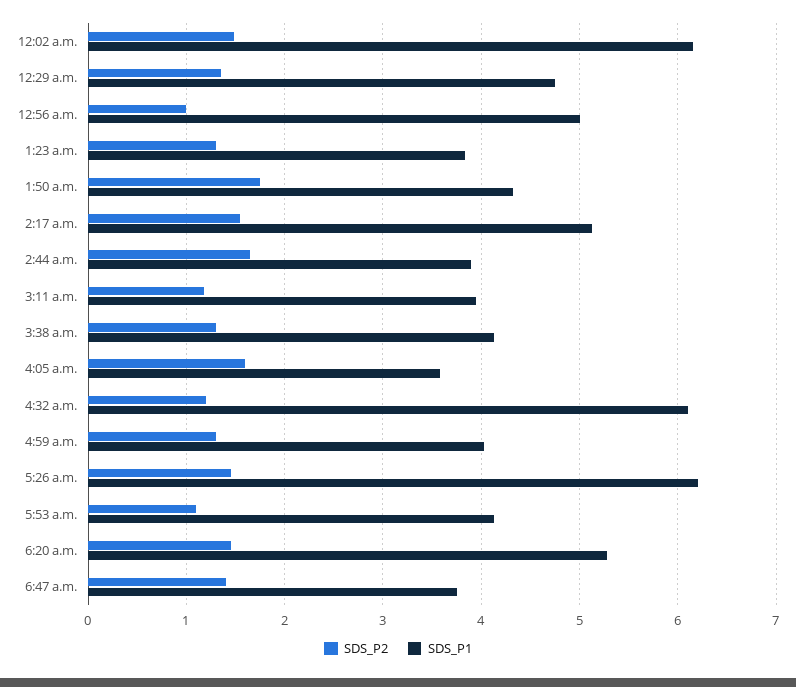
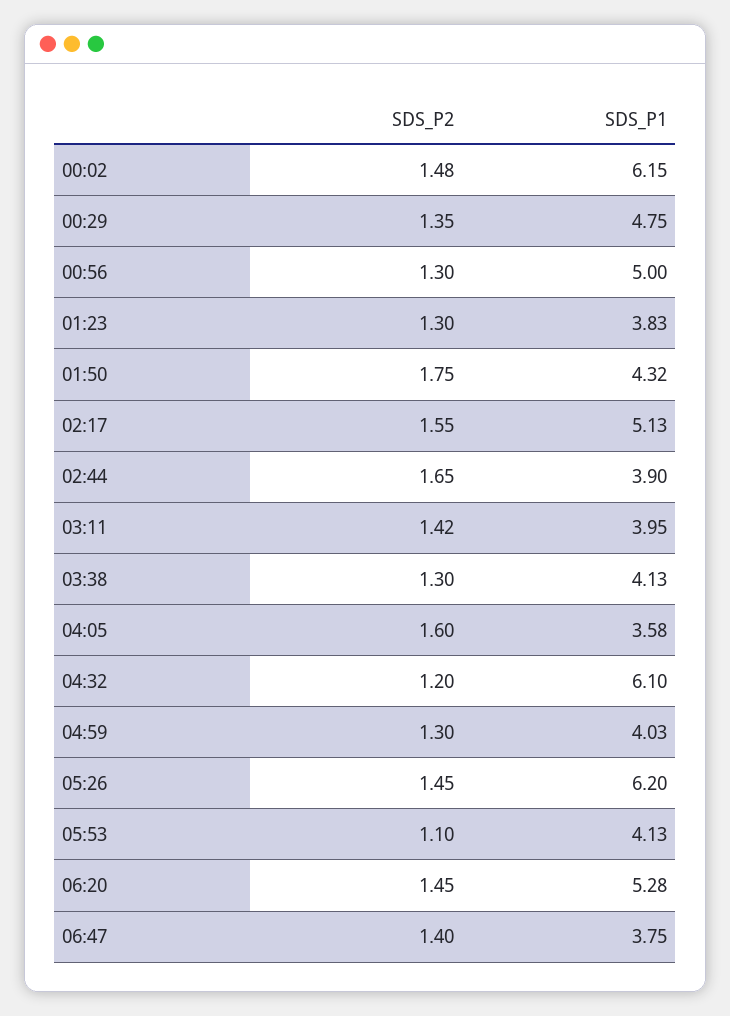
SDS_P2, 12:56 a.m.: 1 -> 1.3
SDS_P2, 3:11 a.m.: 1.2 -> 1.42

